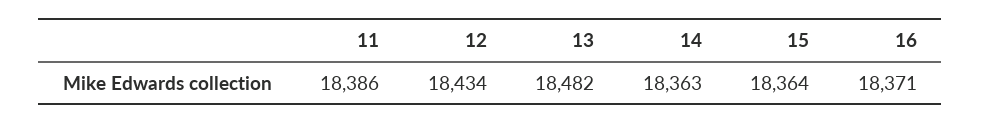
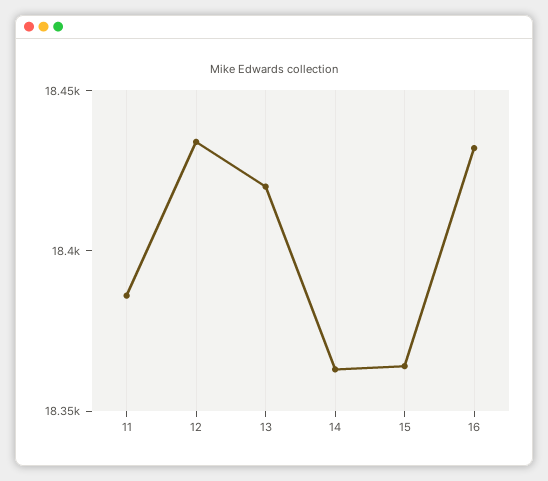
13: 18482 -> 18420
16: 18371 -> 18430

